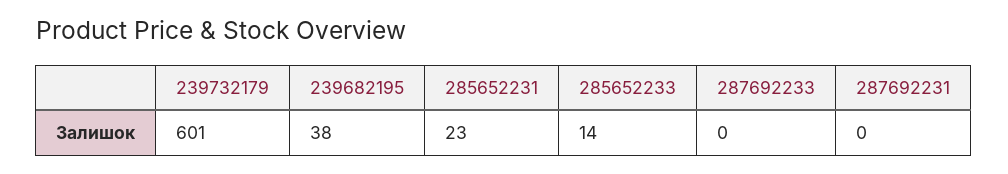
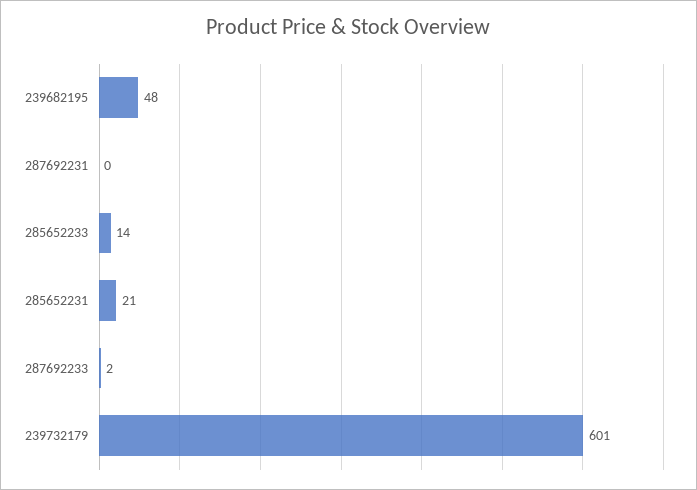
239682195: 38 -> 48
285652231: 23 -> 21
287692233: 0 -> 2

